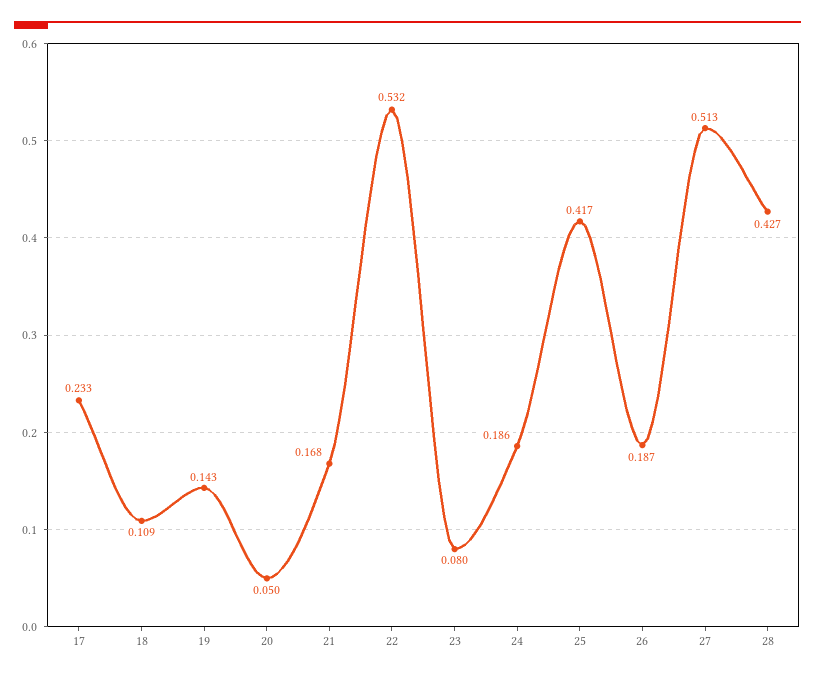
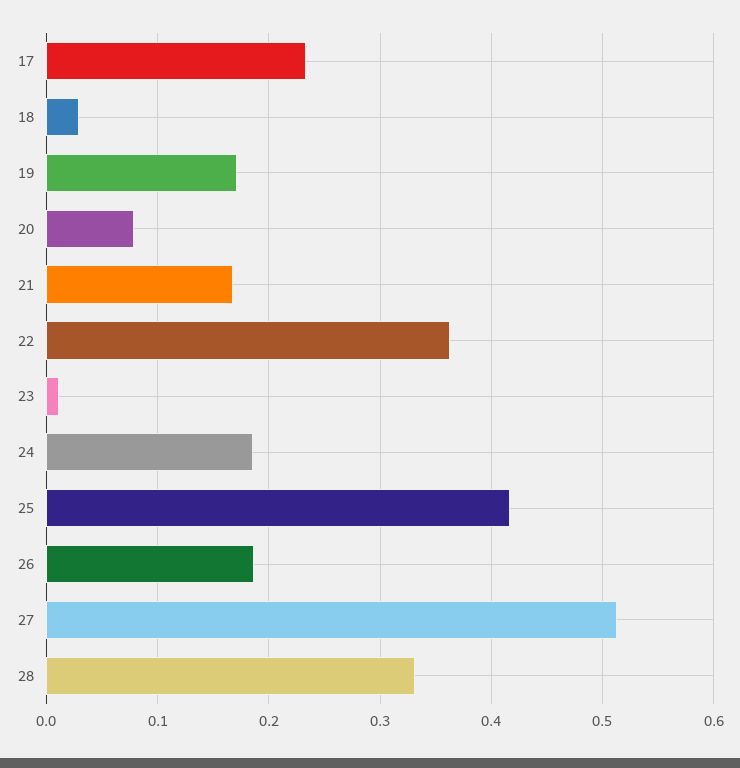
18: 0.109 -> 0.03
19: 0.143 -> 0.17
20: 0.05 -> 0.08
22: 0.532 -> 0.36
23: 0.08 -> 0.01
28: 0.427 -> 0.33

